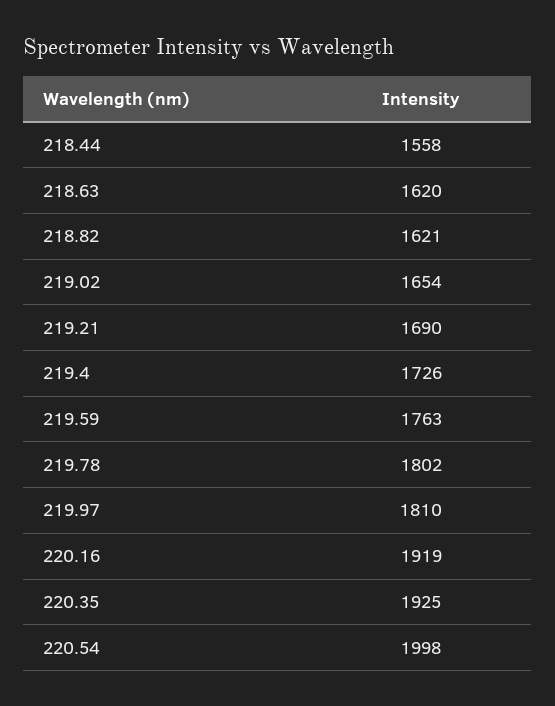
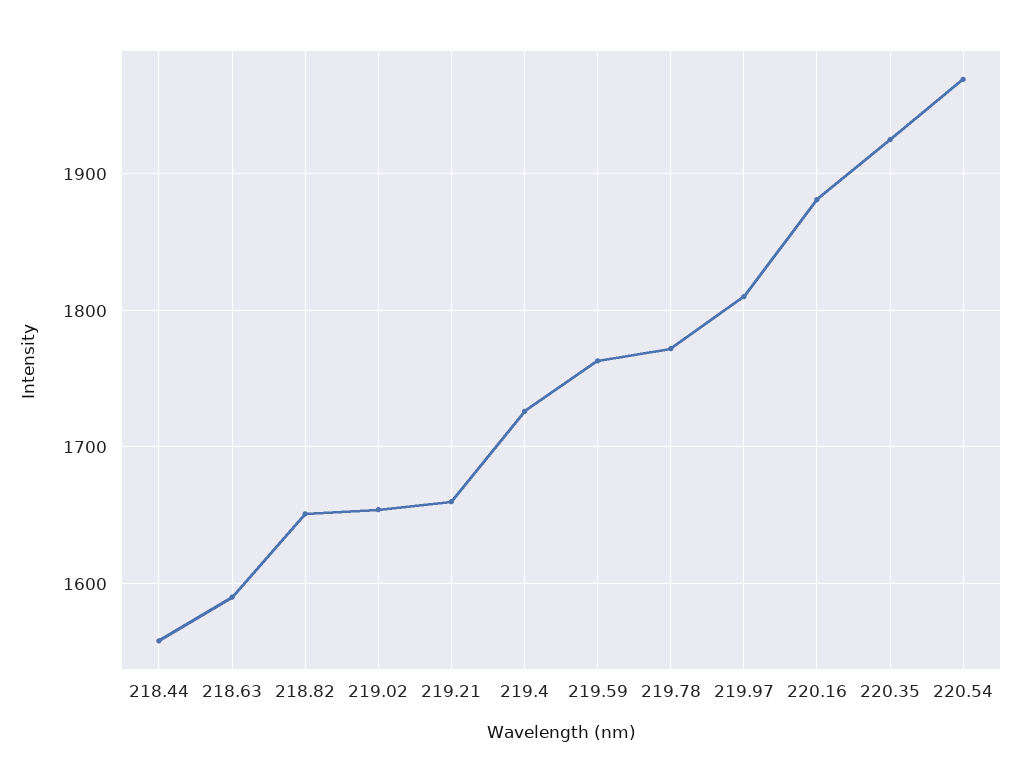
218.63: 1620 -> 1590
218.82: 1621 -> 1650
219.21: 1690 -> 1660
219.78: 1802 -> 1770
220.16: 1919 -> 1880
220.54: 1998 -> 1970

